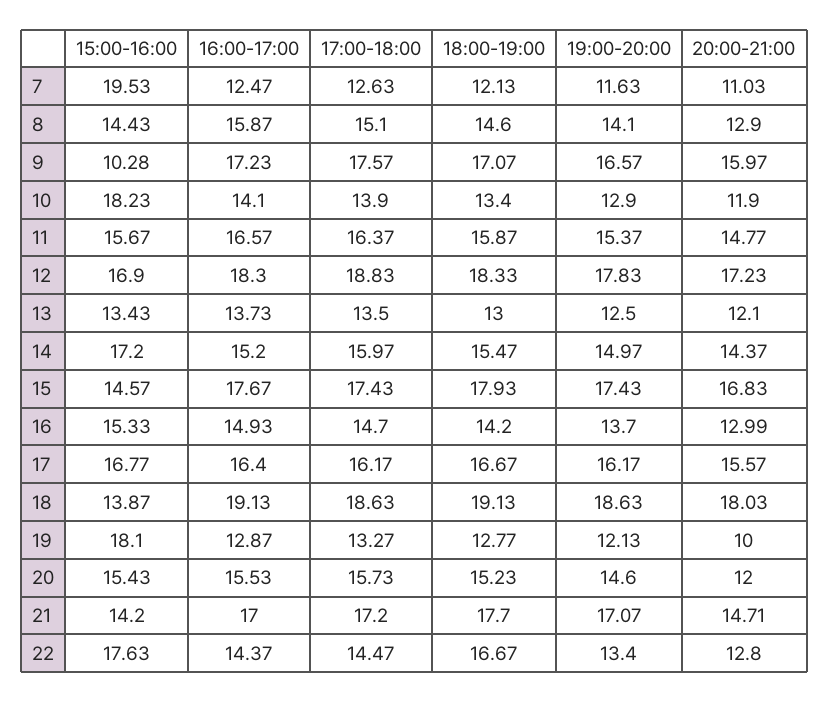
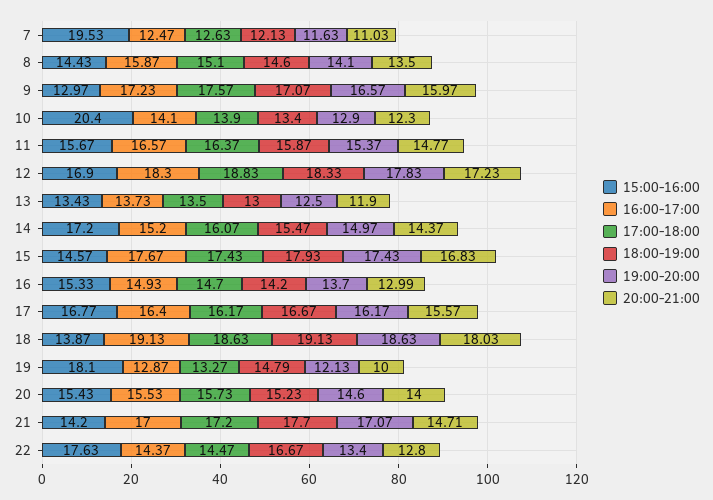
20:00-21:00, 8: 12.9 -> 13.5
15:00-16:00, 9: 10.28 -> 12.97
15:00-16:00, 10: 18.23 -> 20.4
20:00-21:00, 10: 11.9 -> 12.3
20:00-21:00, 13: 12.1 -> 11.9
17:00-18:00, 14: 15.97 -> 16.07
18:00-19:00, 19: 12.77 -> 14.79
20:00-21:00, 20: 12 -> 14

